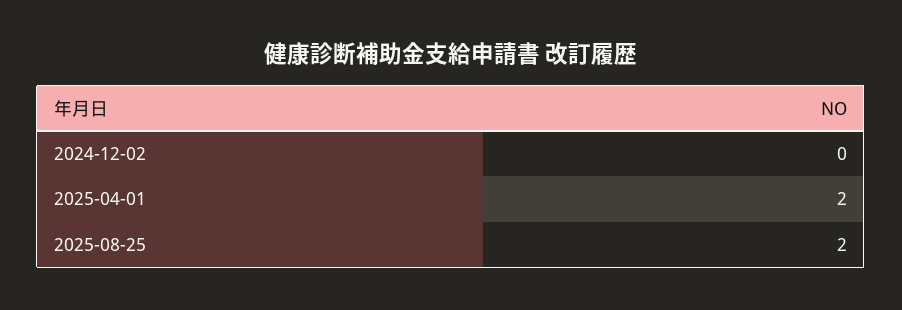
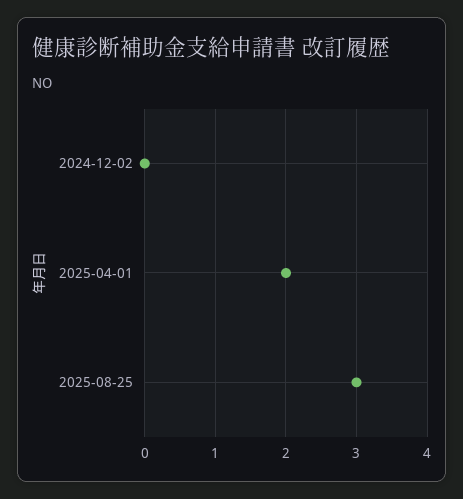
2025-08-25: 2 -> 3

